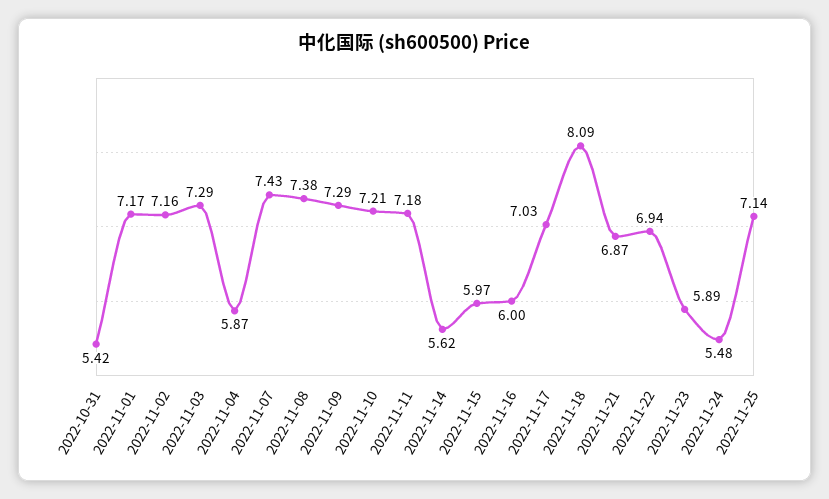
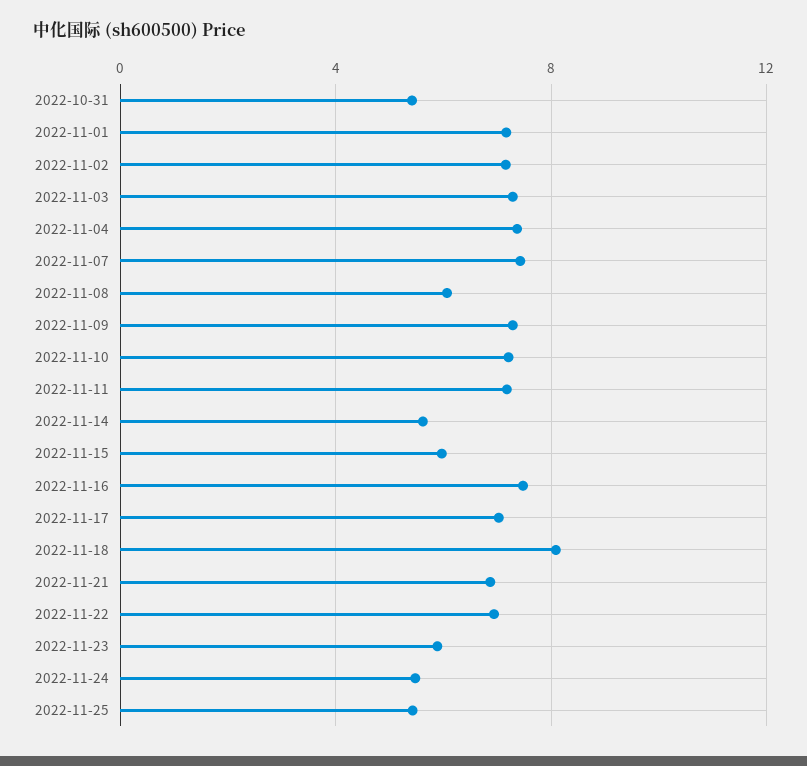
2022-11-04: 5.87 -> 7.5
2022-11-08: 7.38 -> 6
2022-11-16: 6 -> 7.5
2022-11-25: 7.14 -> 5.5

